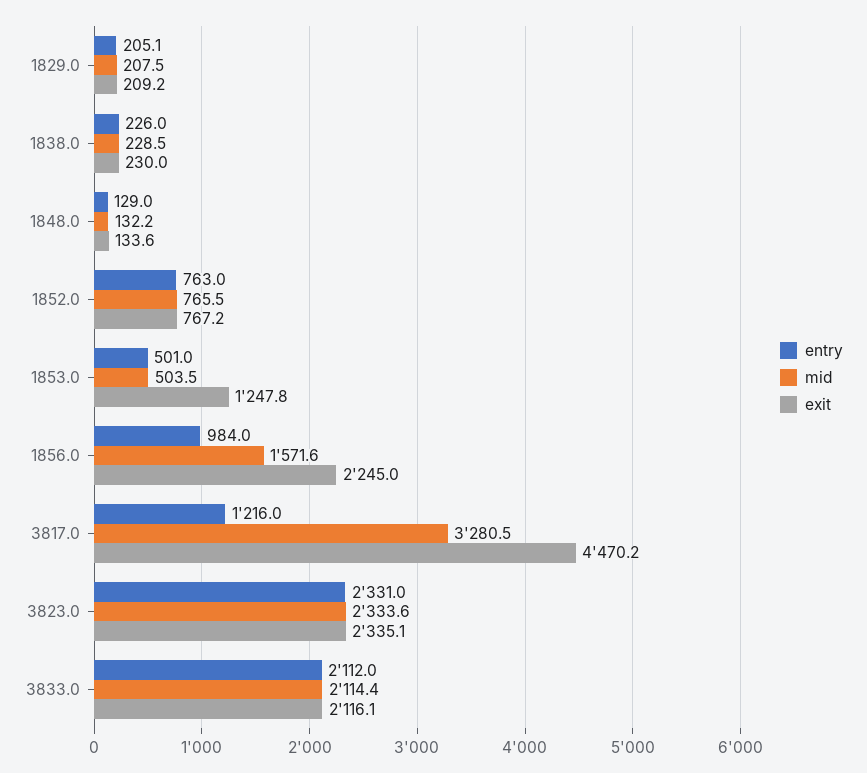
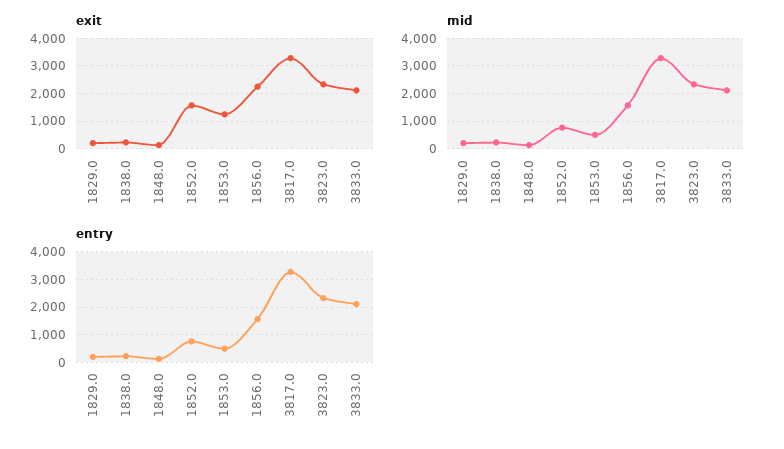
exit, 1852.0: 767.2 -> 1500
entry, 1856.0: 984 -> 1500
entry, 3817.0: 1216 -> 3250
exit, 3817.0: 4470.2 -> 3250

